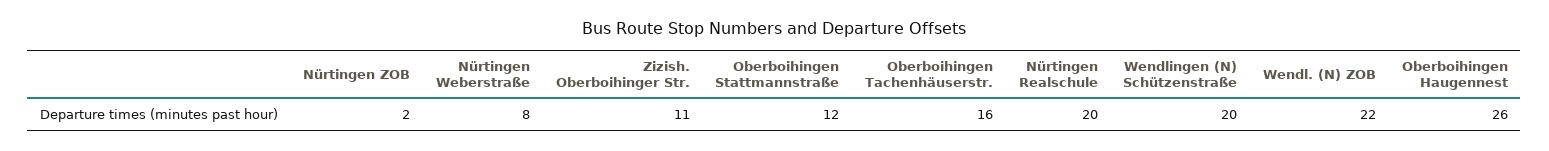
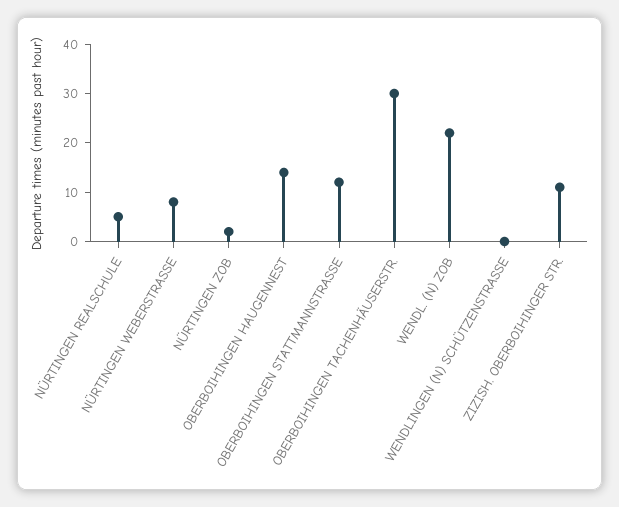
Oberboihingen Tachenhäuserstr.: 16 -> 30
Nürtingen Realschule: 20 -> 5
Wendlingen (N) Schützenstraße: 20 -> 0
Oberboihingen Haugennest: 26 -> 15

